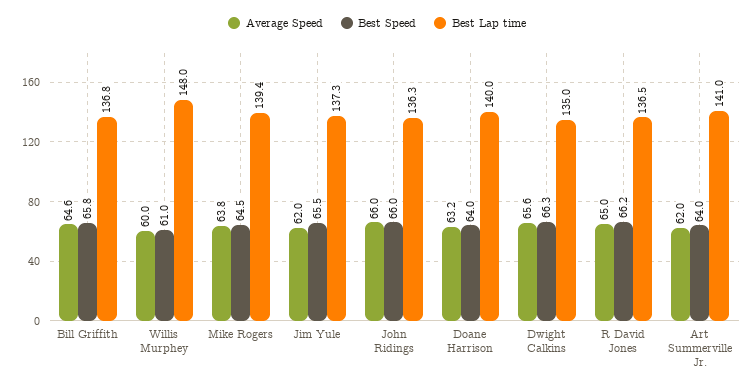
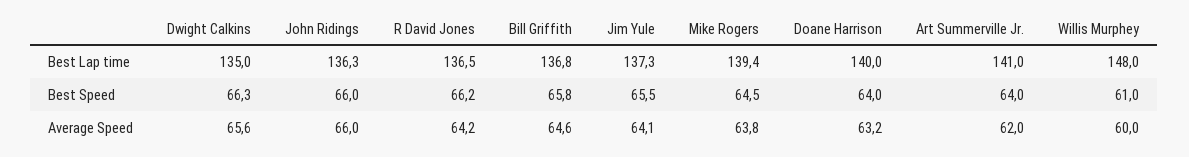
Average Speed, Jim Yule: 62 -> 64.1
Average Speed, R David Jones: 65 -> 64.2

